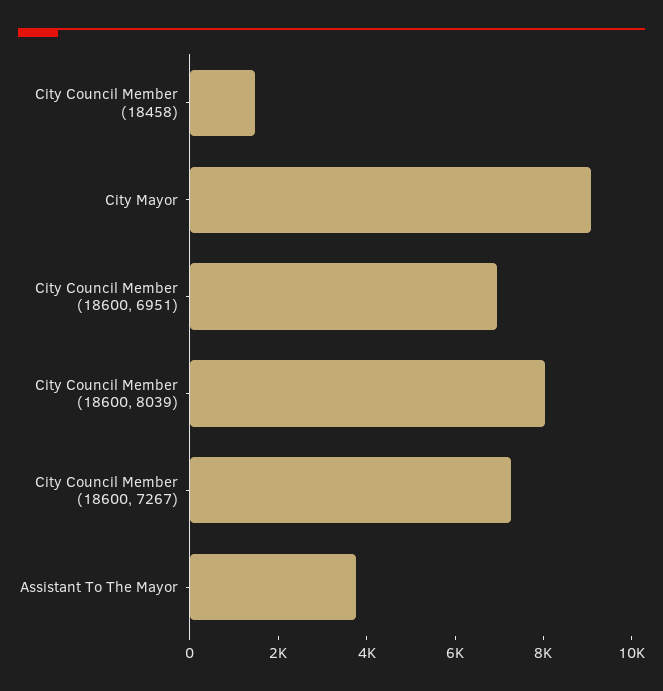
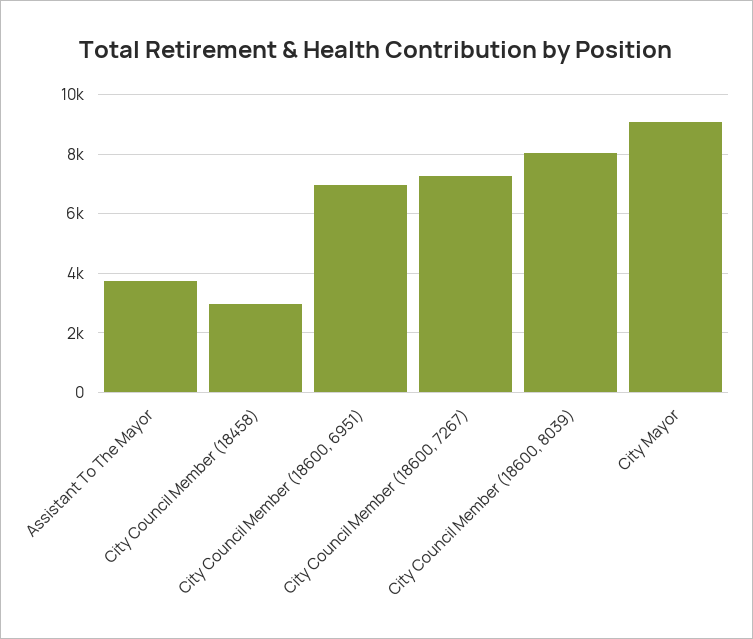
City Council Member (18458): 1500 -> 3000

